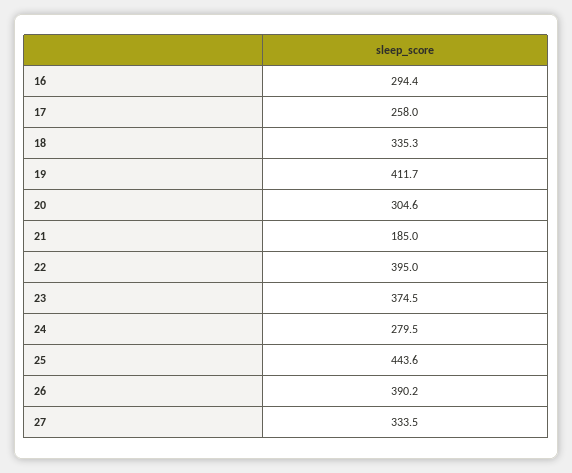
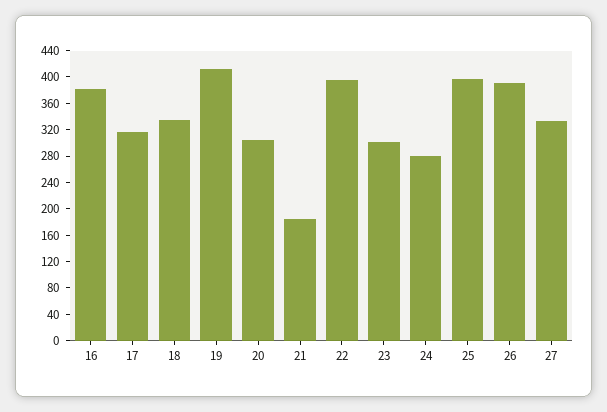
16: 294.4 -> 380
17: 258 -> 320
23: 374.5 -> 300
25: 443.6 -> 400

